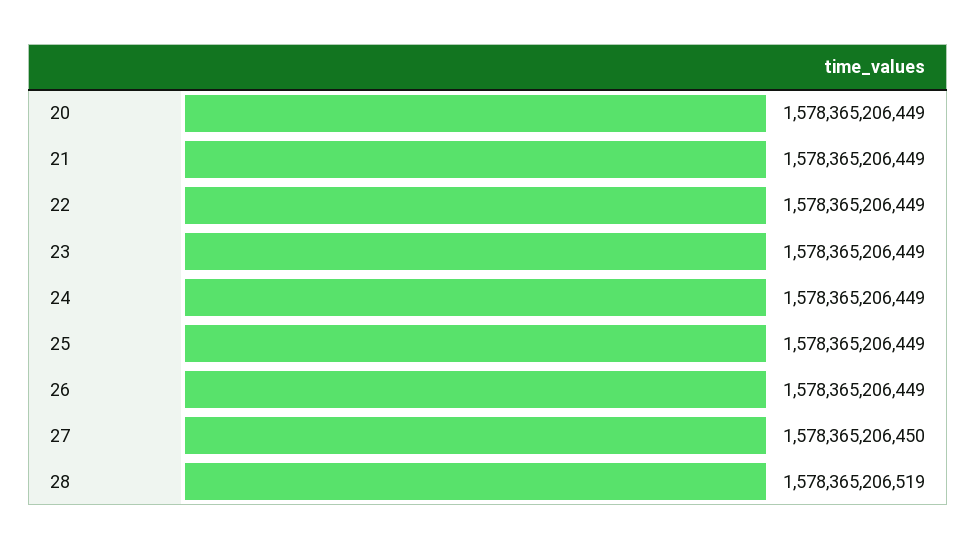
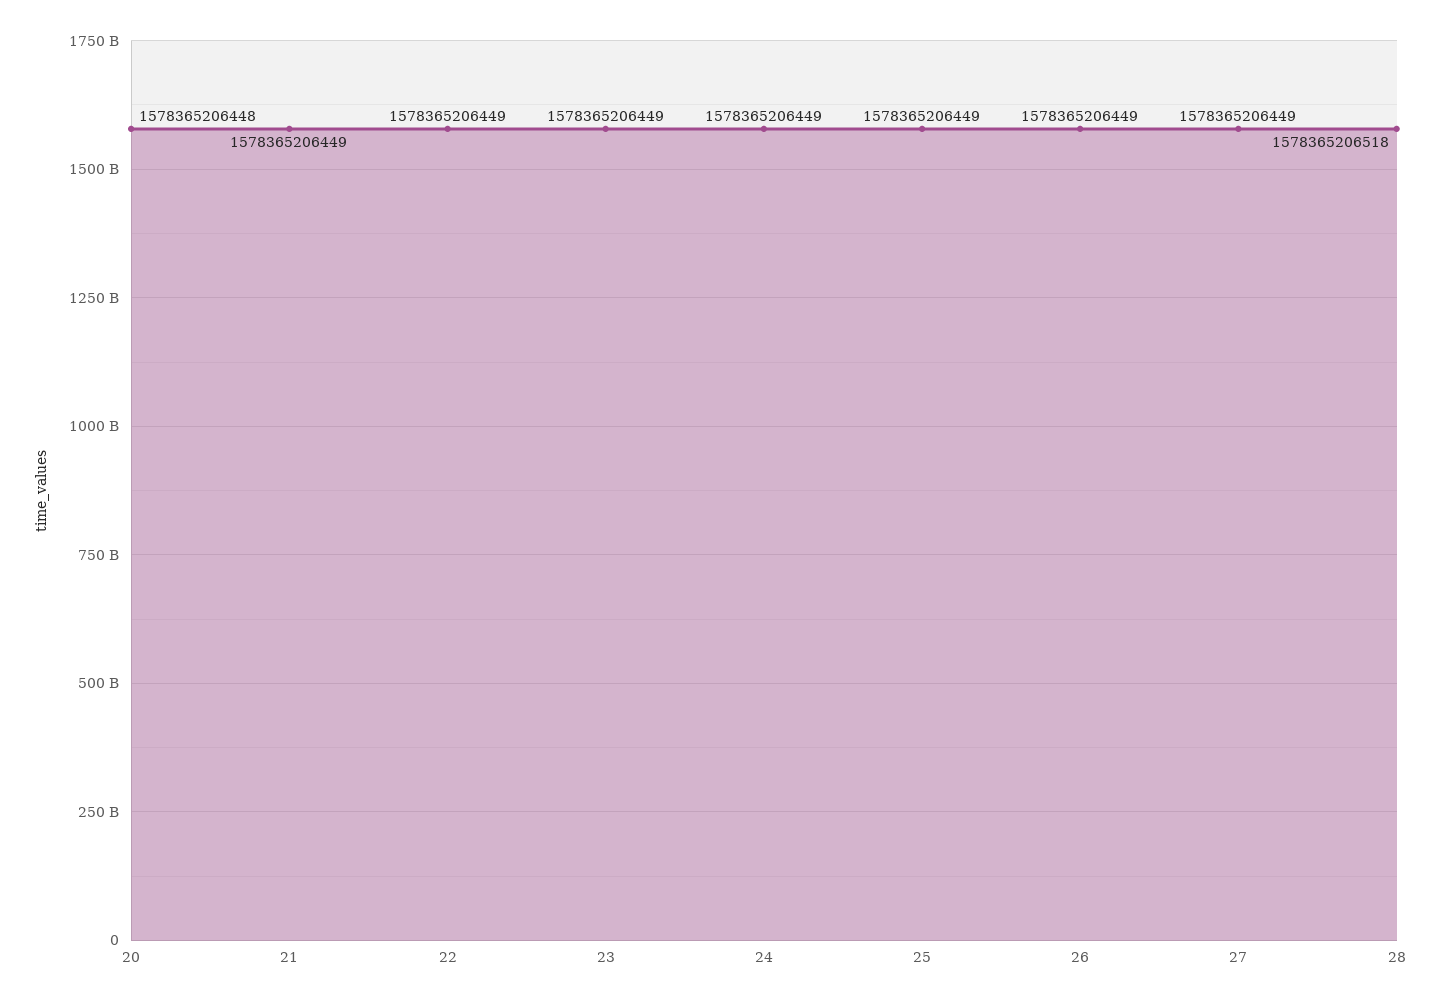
20: 1578365206449 -> 1578365206448
27: 1578365206450 -> 1578365206449
28: 1578365206519 -> 1578365206518

